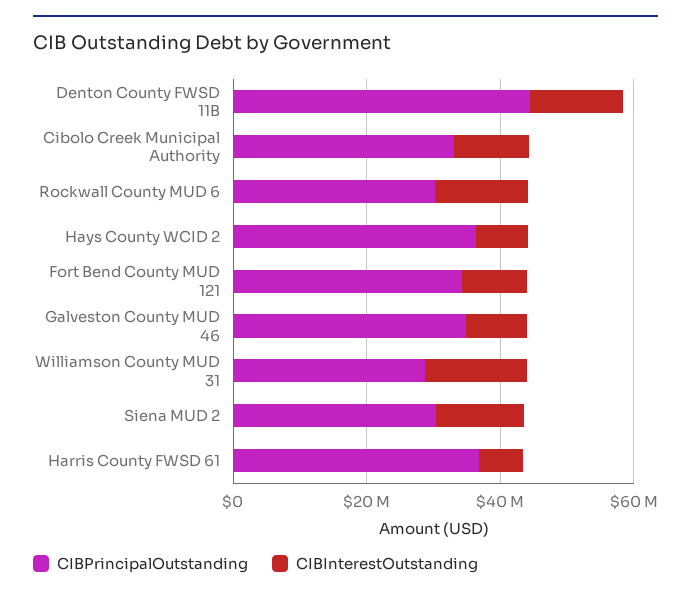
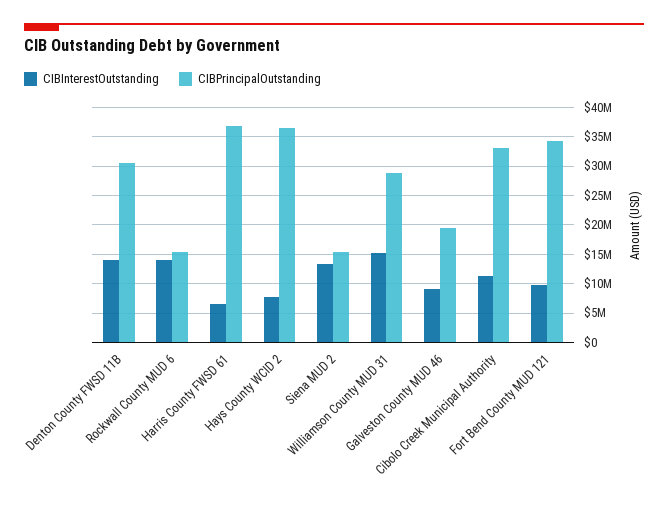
CIBPrincipalOutstanding, Denton County FWSD 11B: 45000000 -> 30000000
CIBPrincipalOutstanding, Rockwall County MUD 6: 30000000 -> 15000000
CIBPrincipalOutstanding, Galveston County MUD 46: 35000000 -> 20000000
CIBPrincipalOutstanding, Siena MUD 2: 30000000 -> 15000000

